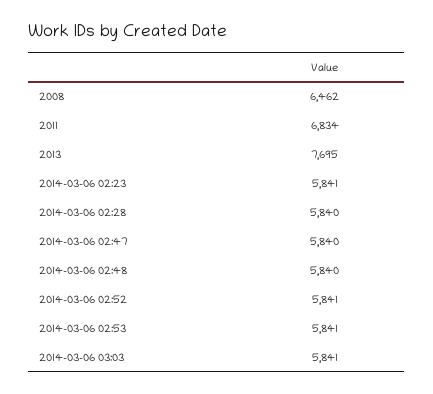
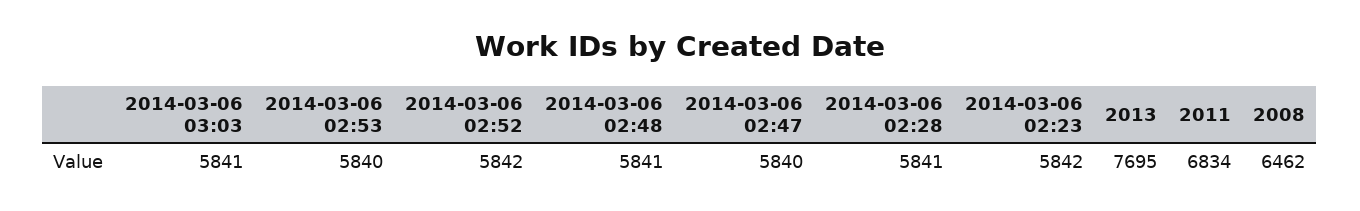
2014-03-06 02:23: 5841 -> 5842
2014-03-06 02:28: 5840 -> 5841
2014-03-06 02:48: 5840 -> 5841
2014-03-06 02:52: 5841 -> 5842
2014-03-06 02:53: 5841 -> 5840

